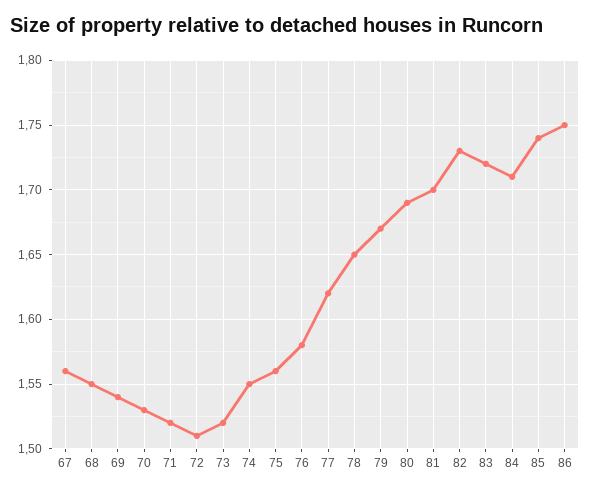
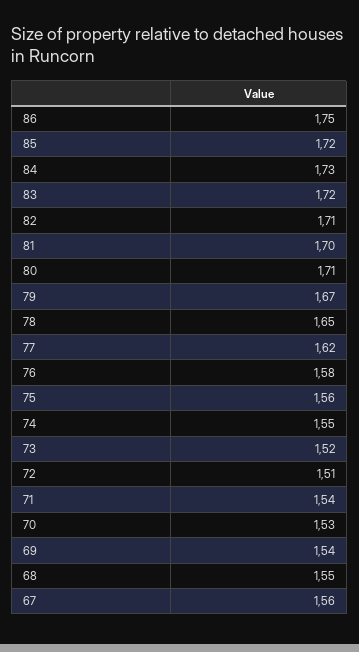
71: 1.52 -> 1.54
80: 1.69 -> 1.71
82: 1.73 -> 1.71
84: 1.71 -> 1.73
85: 1.74 -> 1.72

